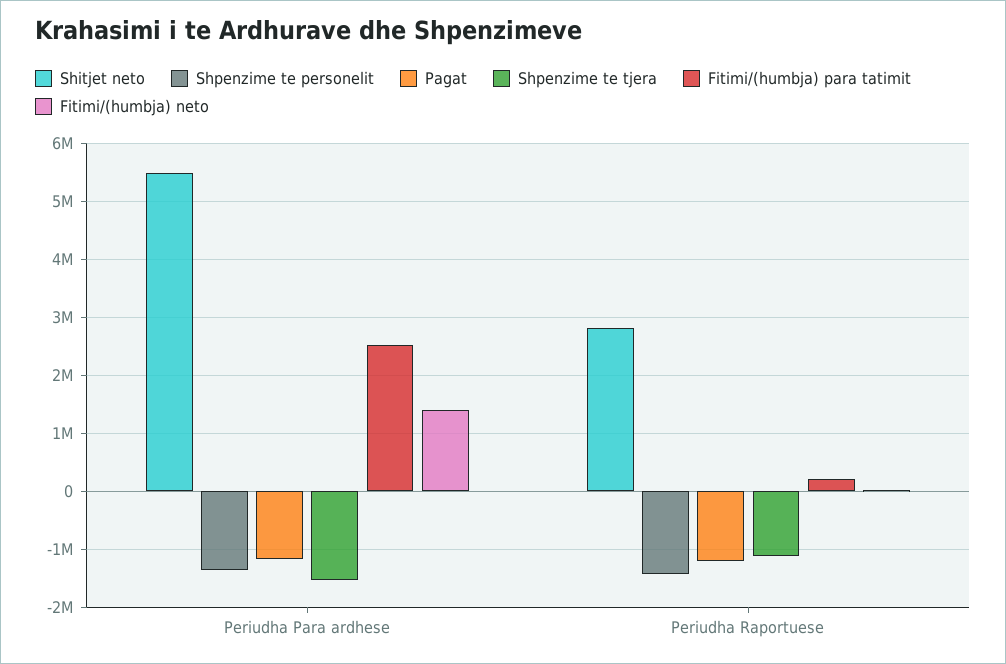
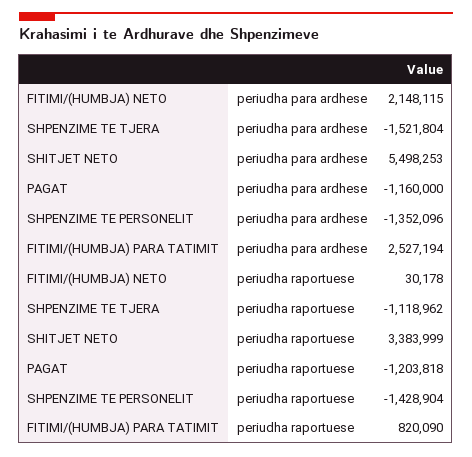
Fitimi/(humbja) neto, Periudha Para ardhese: 1400000 -> 2148115
Shitjet neto, Periudha Raportuese: 2800000 -> 3383999
Fitimi/(humbja) para tatimit, Periudha Raportuese: 200000 -> 820090

